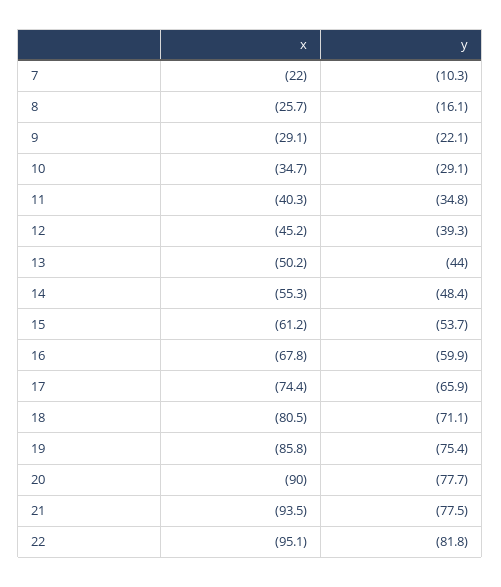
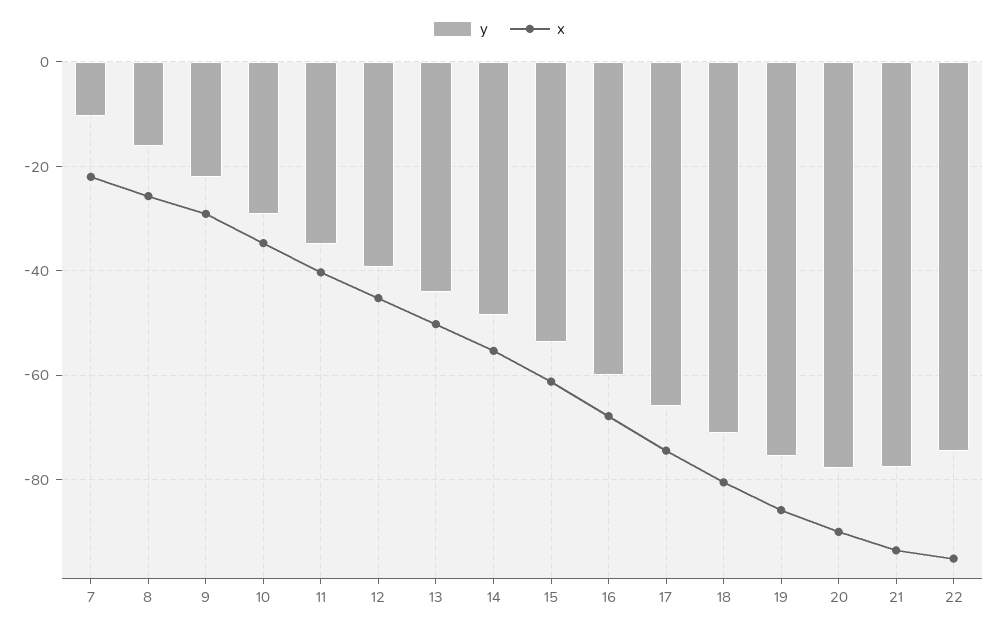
y, 22: -81.8 -> -74

